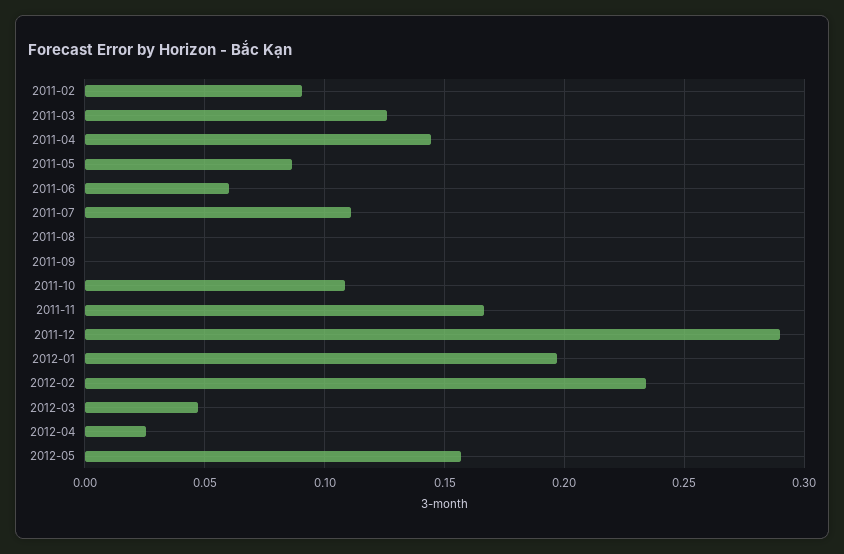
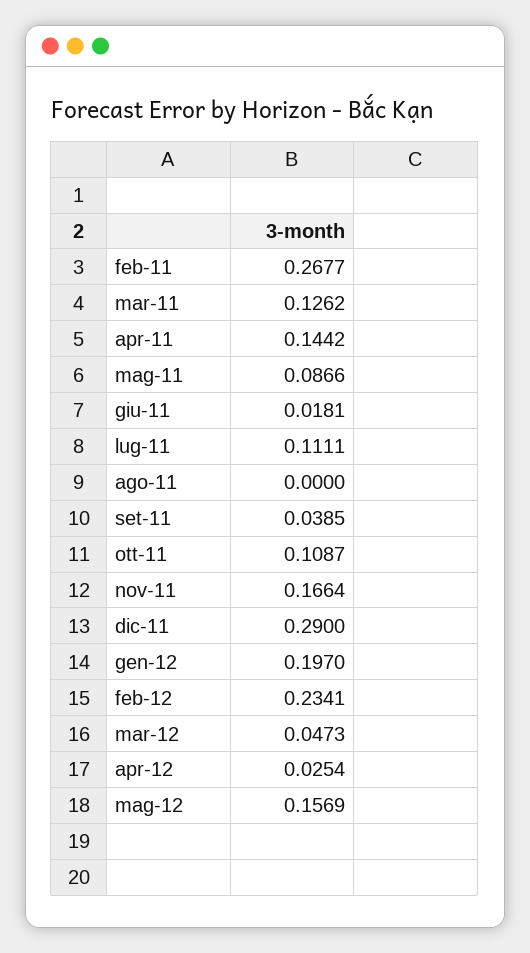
2011-02: 0.09 -> 0.2677
2011-06: 0.06 -> 0.0181
2011-09: 0 -> 0.0385

